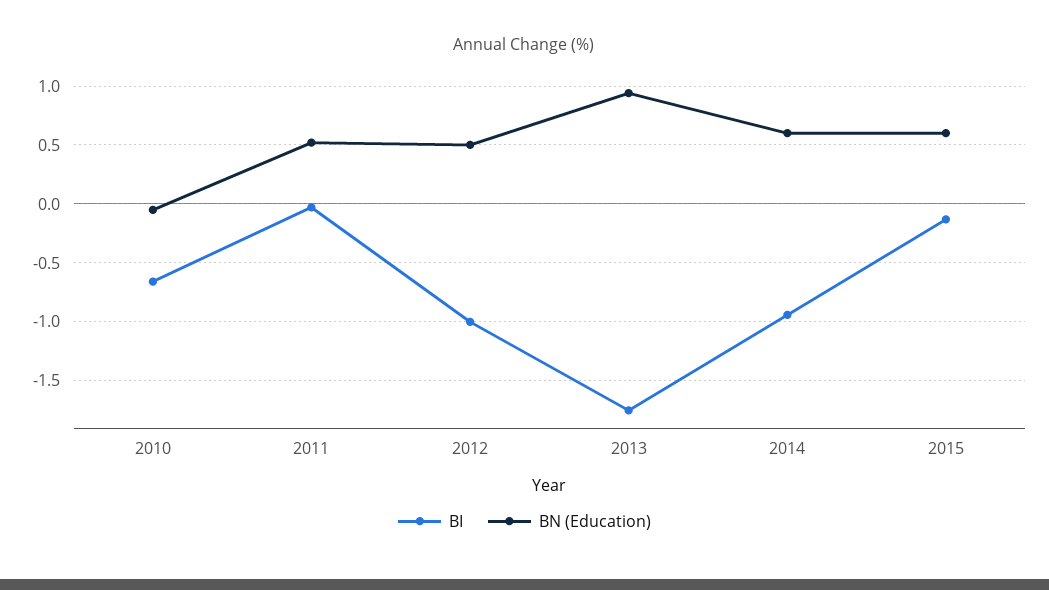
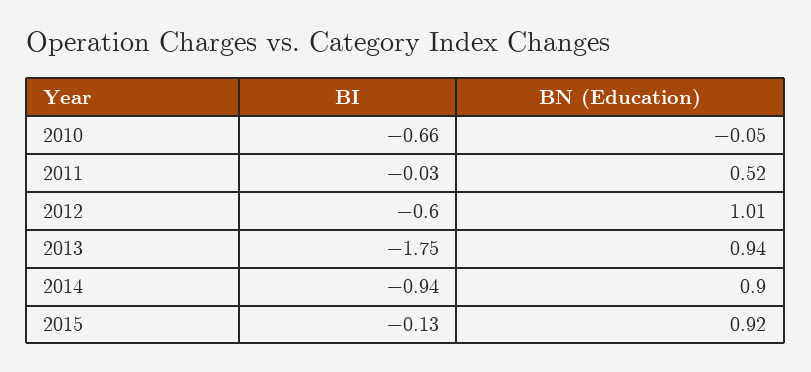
BI, 2012: -1 -> -0.6
BN (Education), 2012: 0.5 -> 1.01
BN (Education), 2014: 0.6 -> 0.9
BN (Education), 2015: 0.6 -> 0.92

